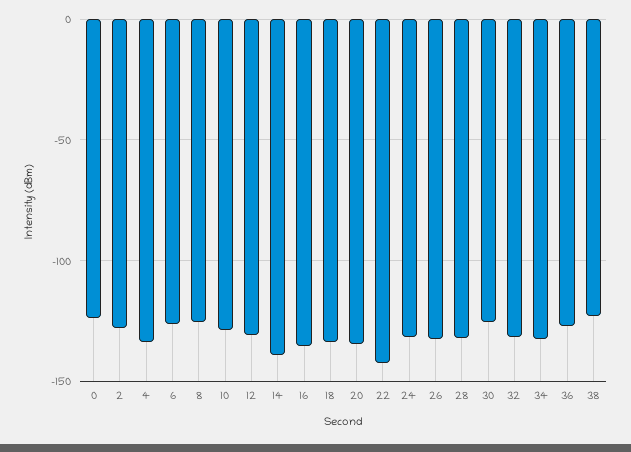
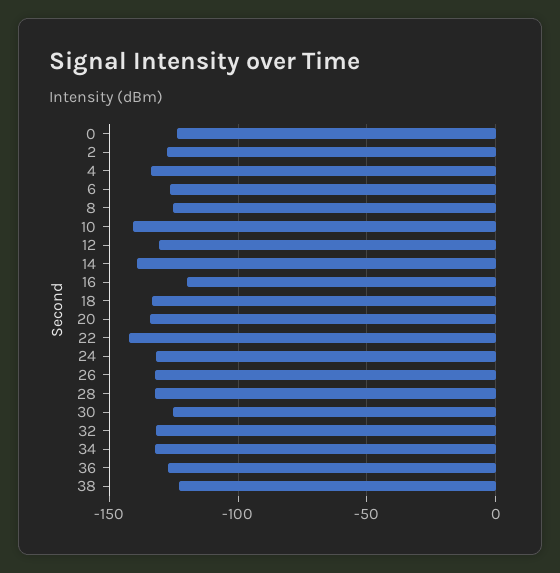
10: -130 -> -140
16: -135 -> -120

